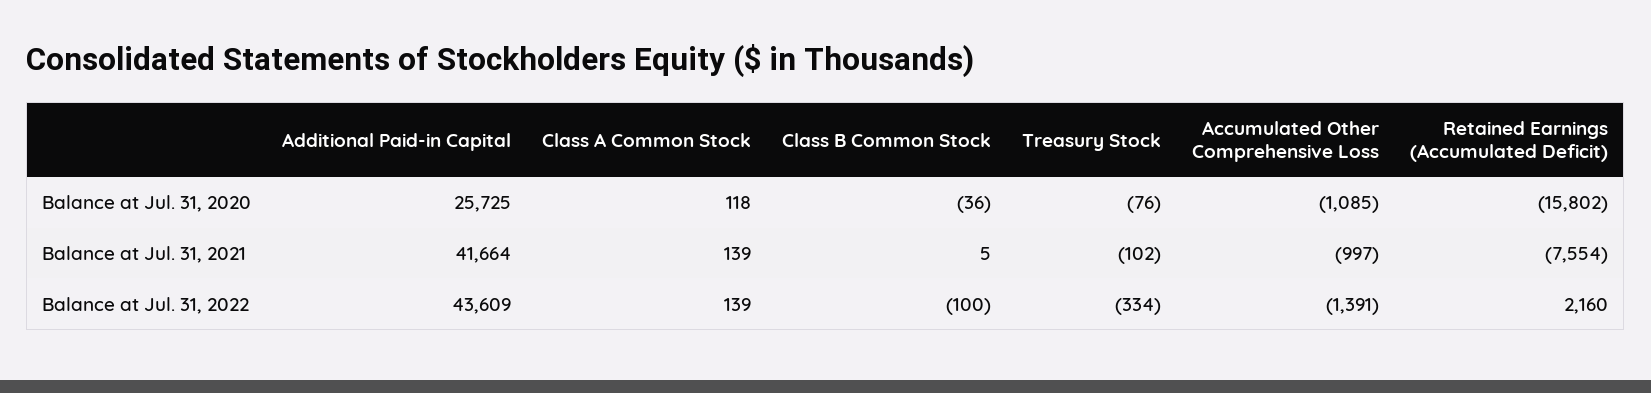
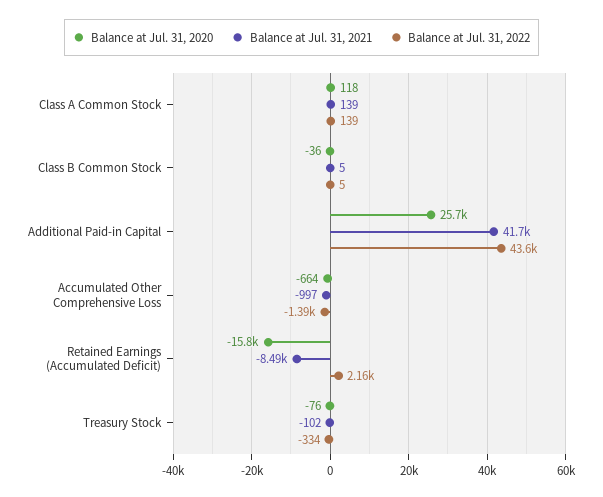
Balance at Jul. 31, 2020, Accumulated Other Comprehensive Loss: -1085 -> -664
Balance at Jul. 31, 2021, Retained Earnings (Accumulated Deficit): -7554 -> -8490
Balance at Jul. 31, 2022, Class B Common Stock: -100 -> 5

